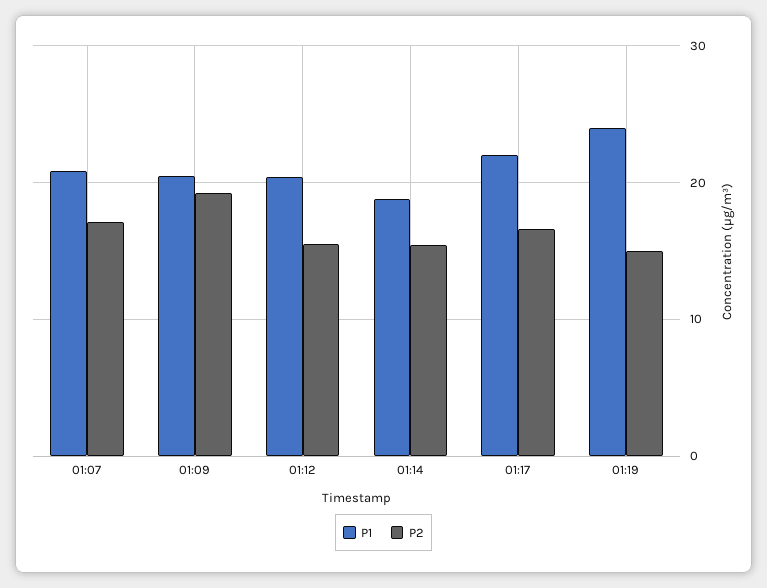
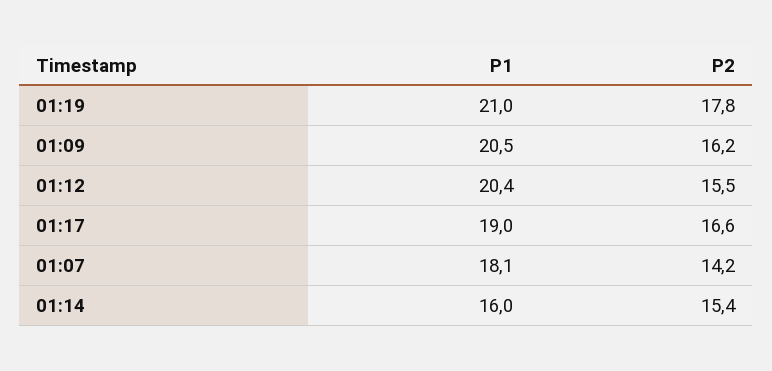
P1, 01:07: 21 -> 18.1
P2, 01:07: 17 -> 14.2
P2, 01:09: 19 -> 16.2
P1, 01:14: 19 -> 16
P1, 01:17: 22 -> 19
P1, 01:19: 24 -> 21
P2, 01:19: 15 -> 17.8

